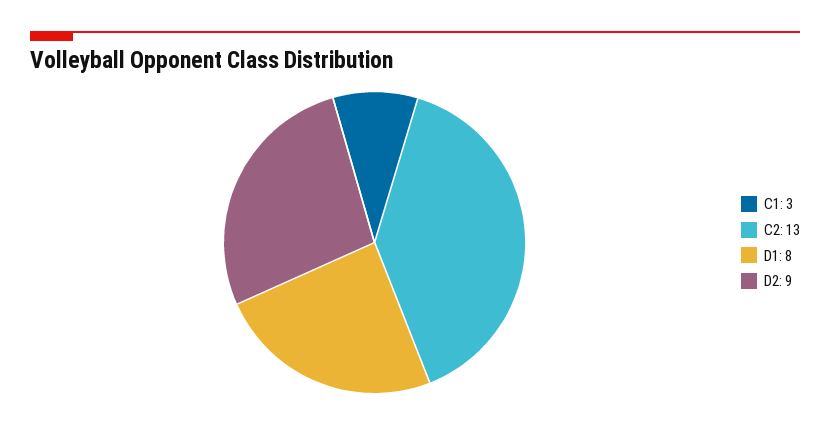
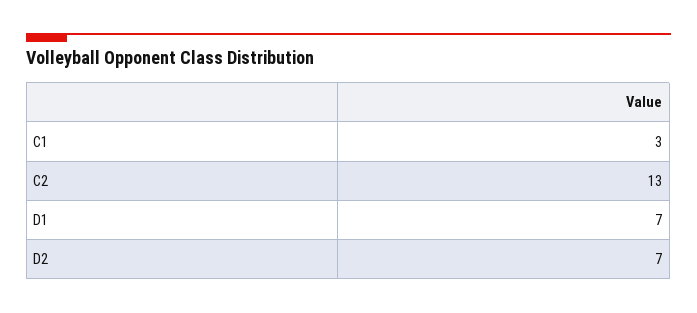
D1: 8 -> 7
D2: 9 -> 7

